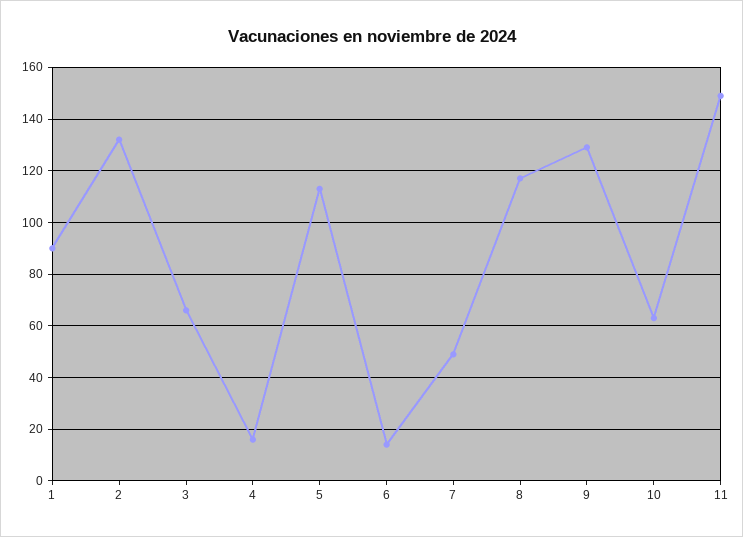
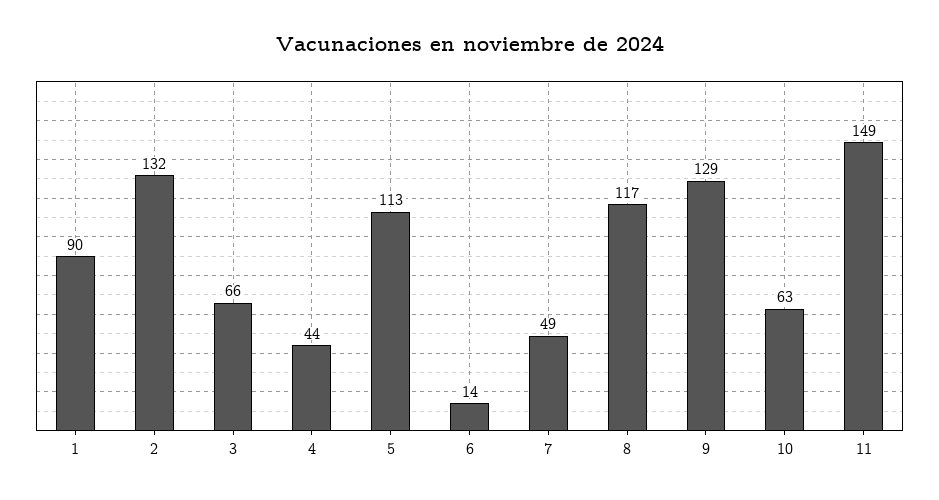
4: 15 -> 44

